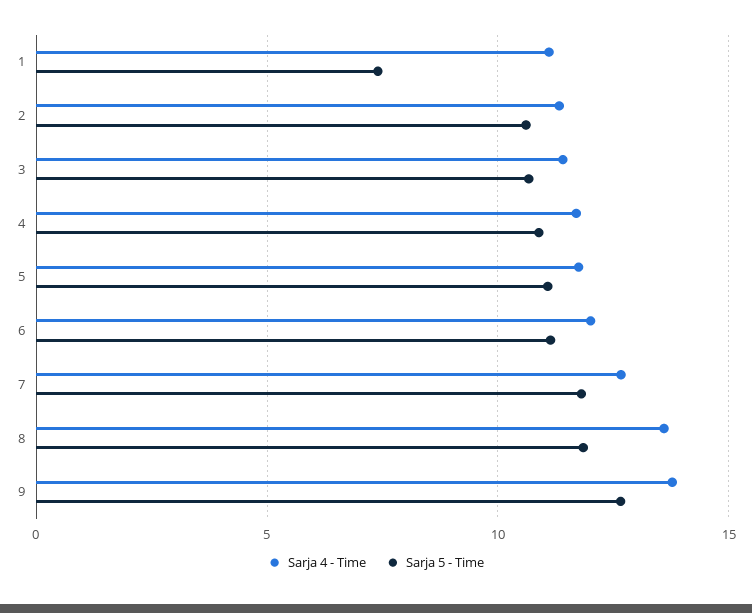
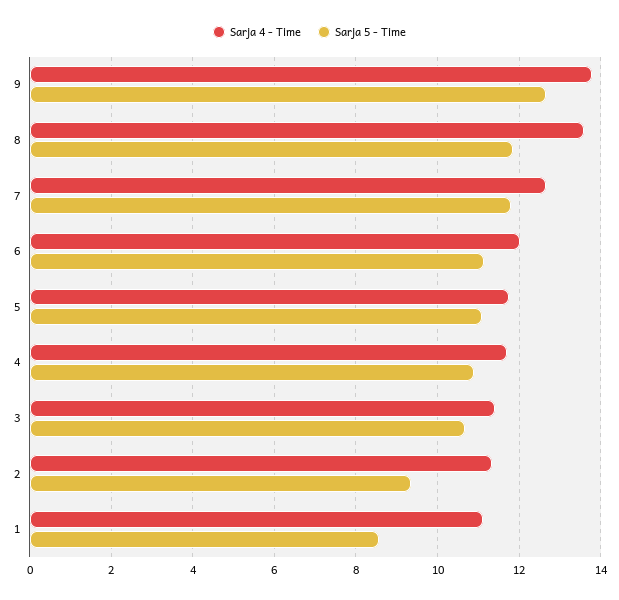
Sarja 5 - Time, 1: 7.5 -> 8.6
Sarja 5 - Time, 2: 10.5 -> 9.4

